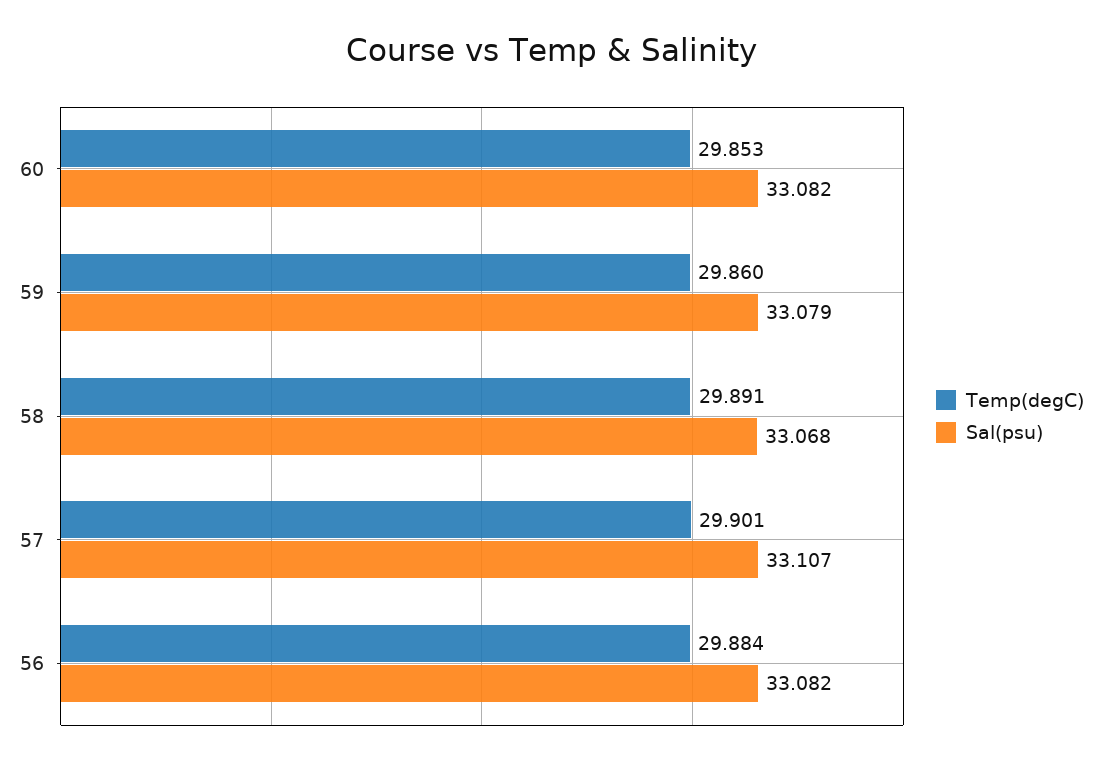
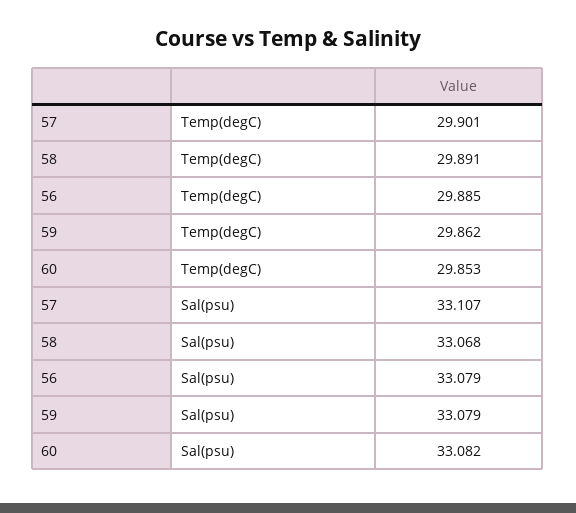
Temp(degC), 59: 29.86 -> 29.862
Temp(degC), 56: 29.884 -> 29.885
Sal(psu), 56: 33.082 -> 33.079

